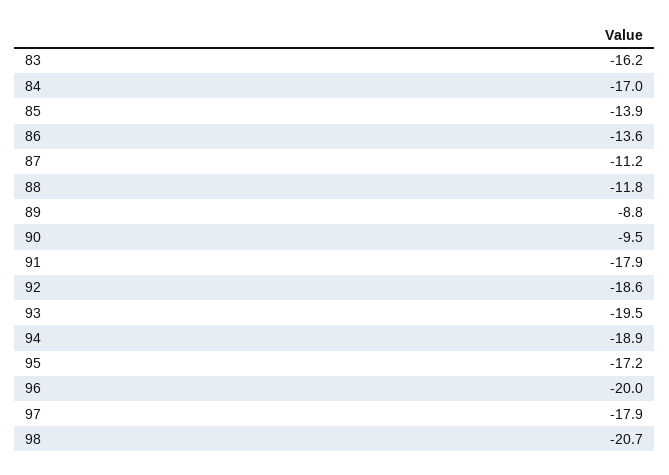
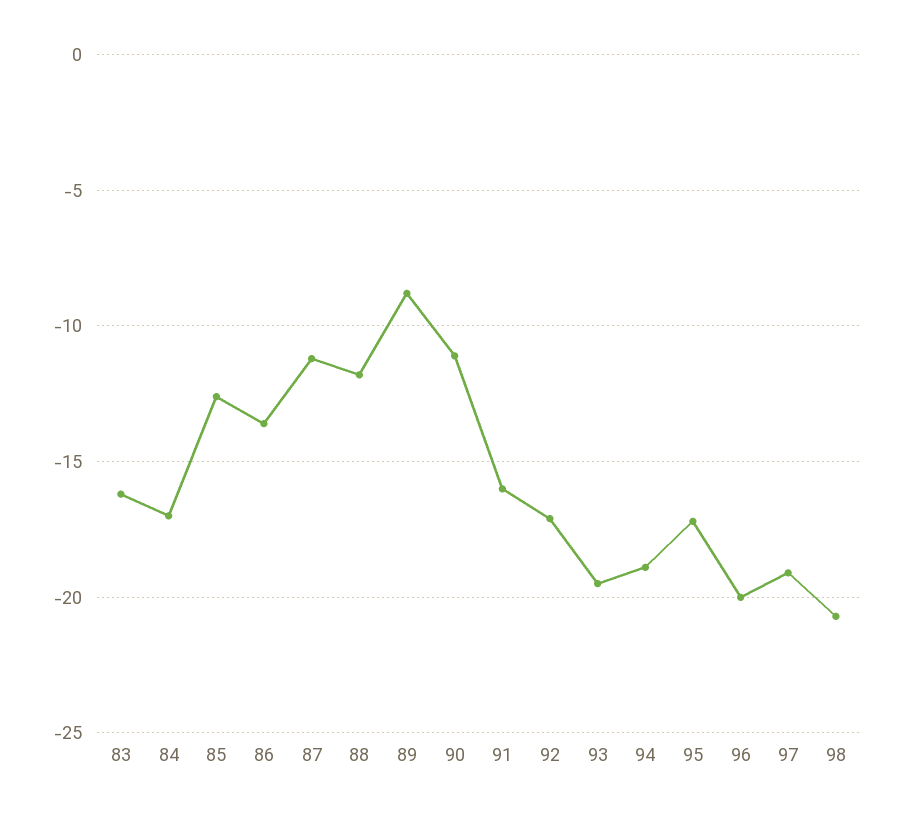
85: -13.9 -> -12.5
90: -9.5 -> -11
91: -17.9 -> -16
92: -18.6 -> -17
97: -17.9 -> -19

